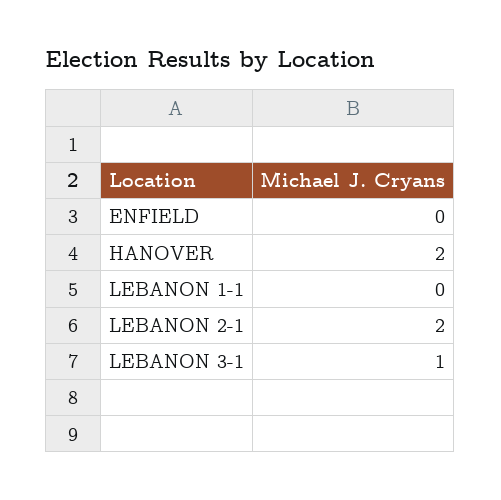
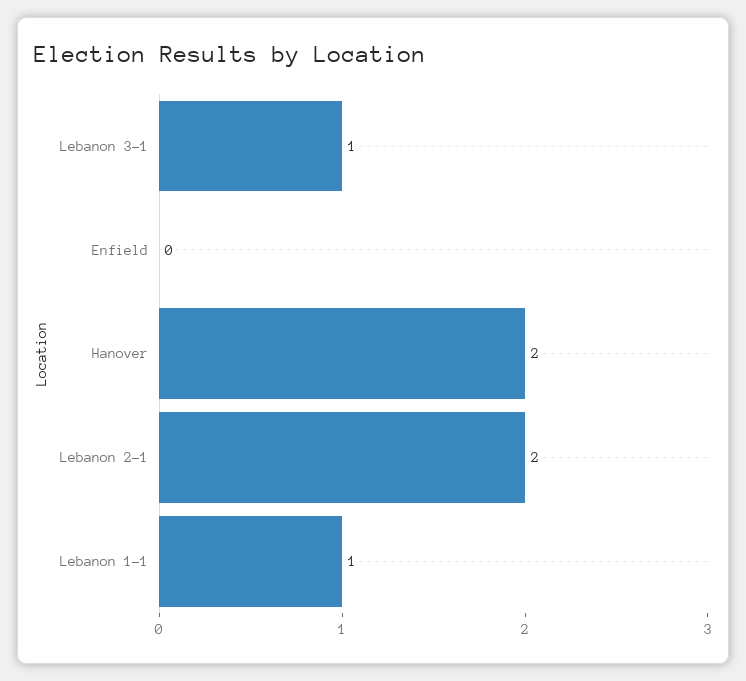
LEBANON 1-1: 0 -> 1

